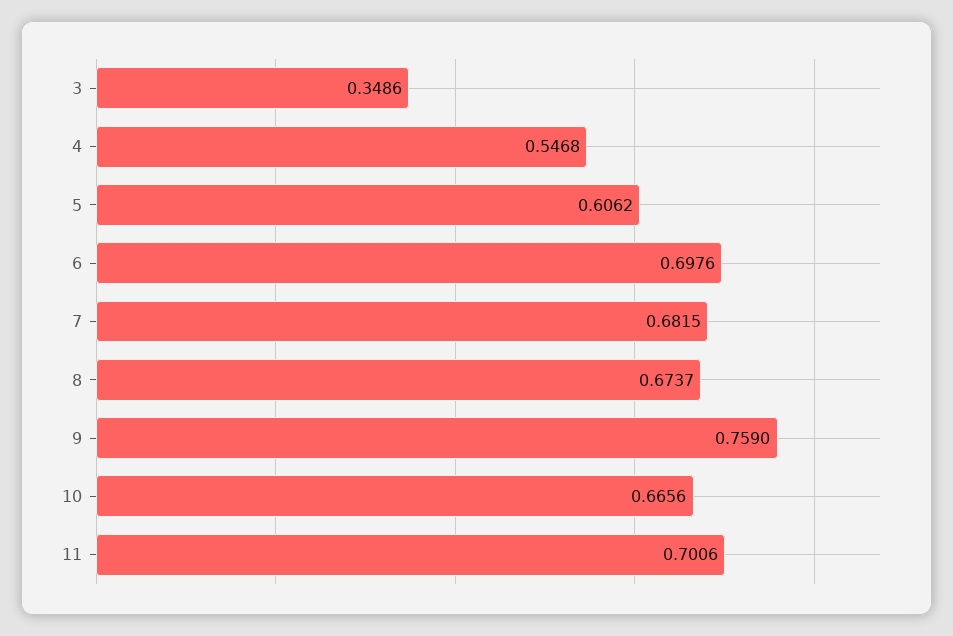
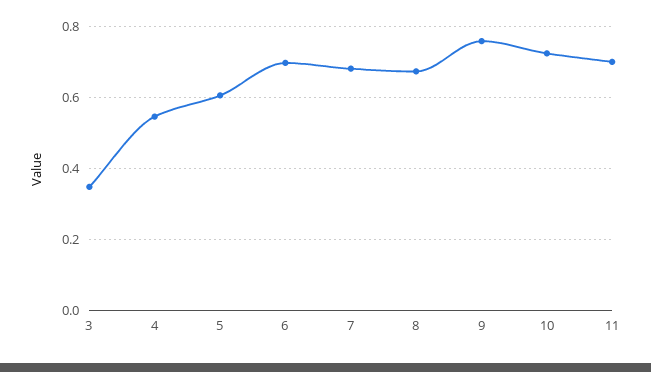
10: 0.6656 -> 0.72

